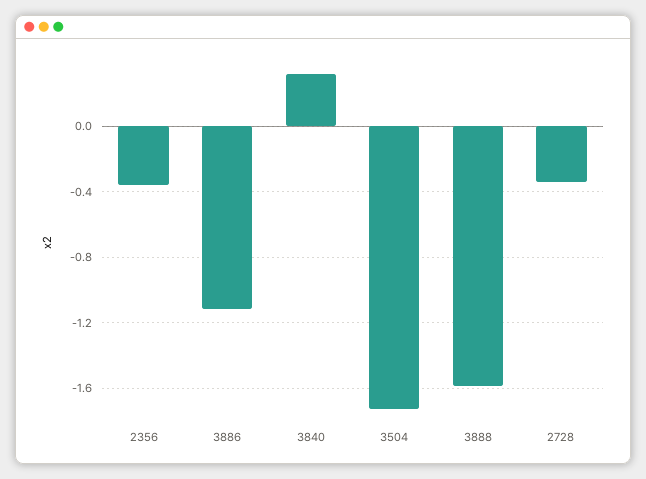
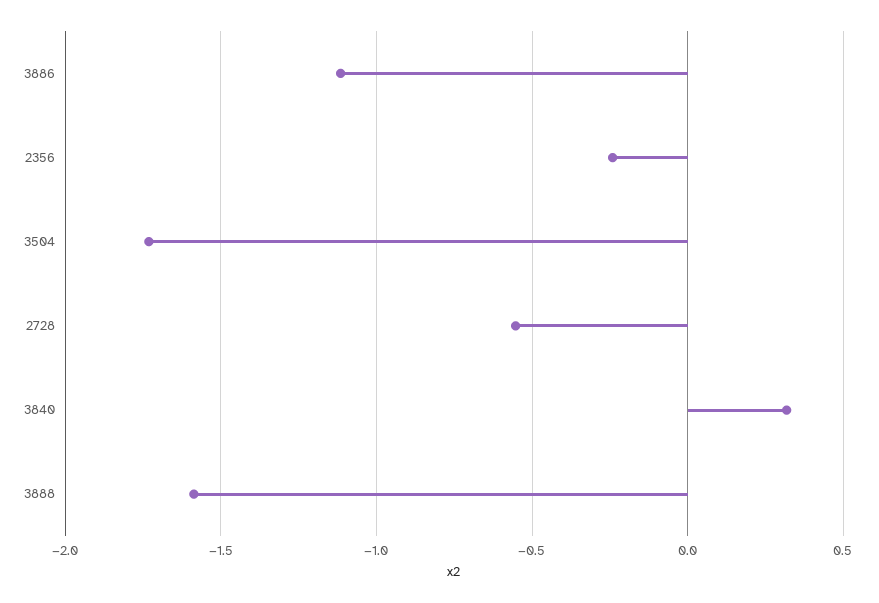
2356: -0.35 -> -0.25
2728: -0.35 -> -0.55

